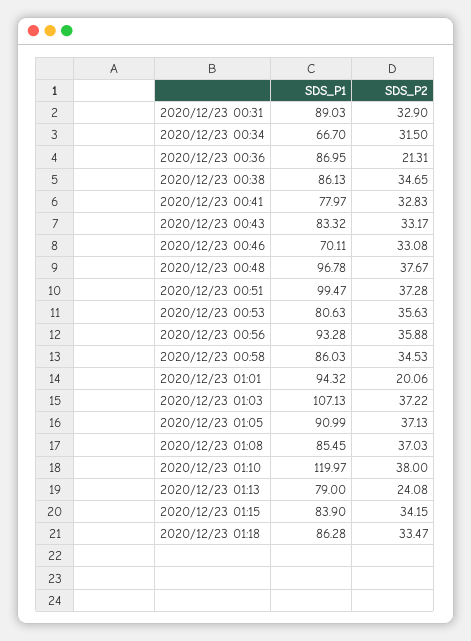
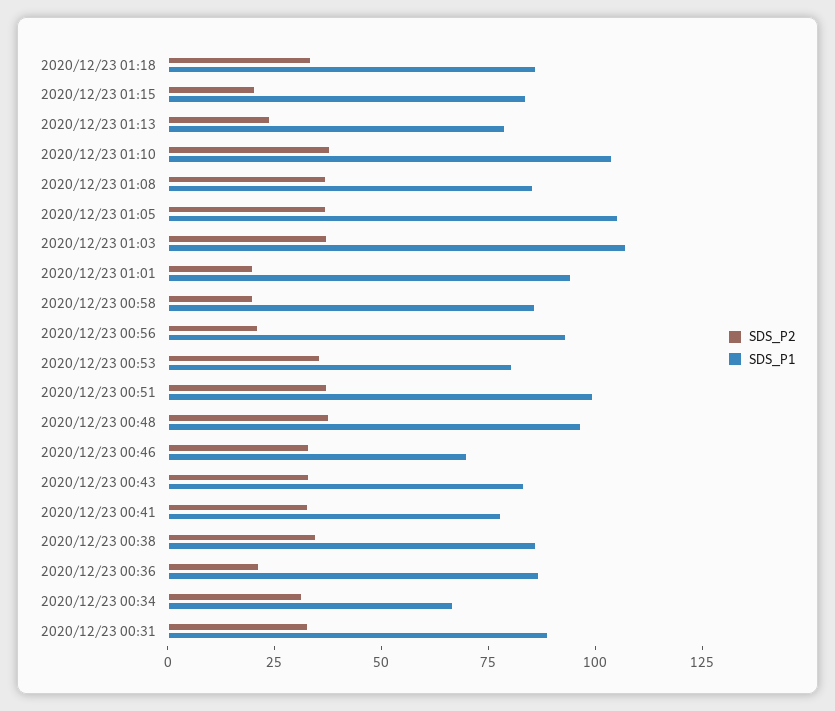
SDS_P2, 2020/12/23 00:56: 35.88 -> 20
SDS_P2, 2020/12/23 00:58: 34.53 -> 20
SDS_P1, 2020/12/23 01:05: 90.99 -> 105
SDS_P1, 2020/12/23 01:10: 119.97 -> 105
SDS_P2, 2020/12/23 01:15: 34.15 -> 20

